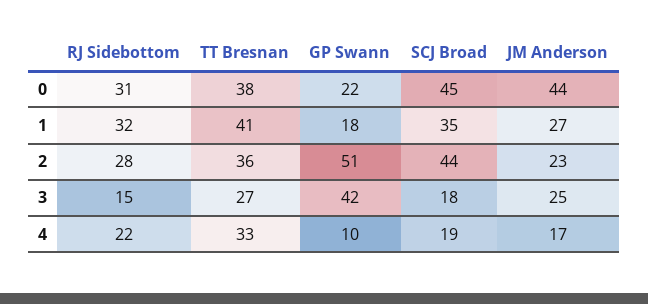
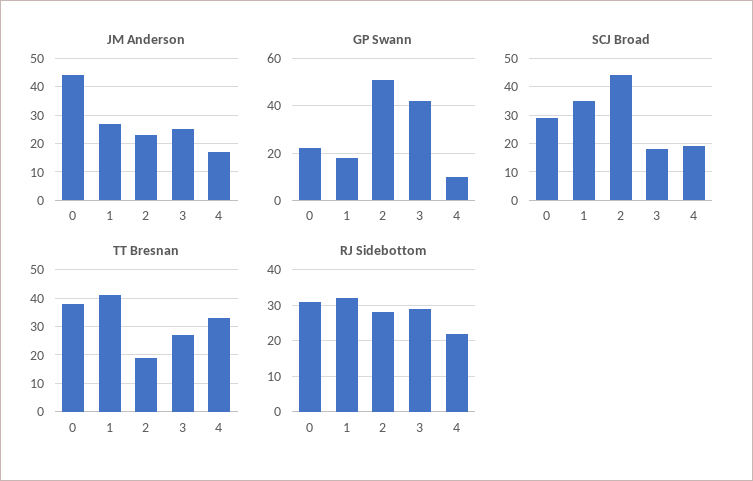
SCJ Broad, 0: 45 -> 30
TT Bresnan, 2: 36 -> 20
RJ Sidebottom, 3: 15 -> 30

